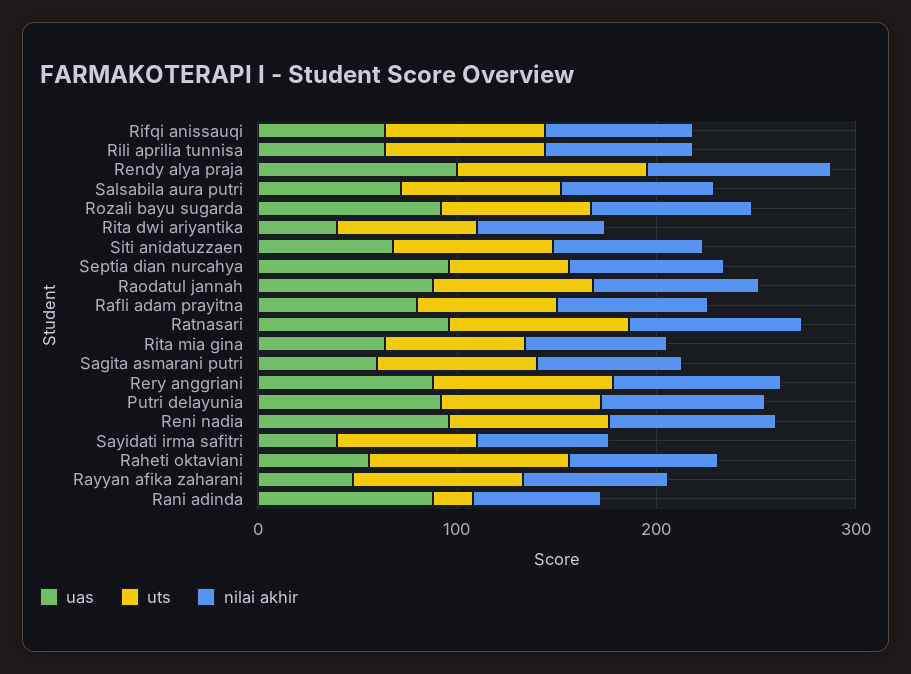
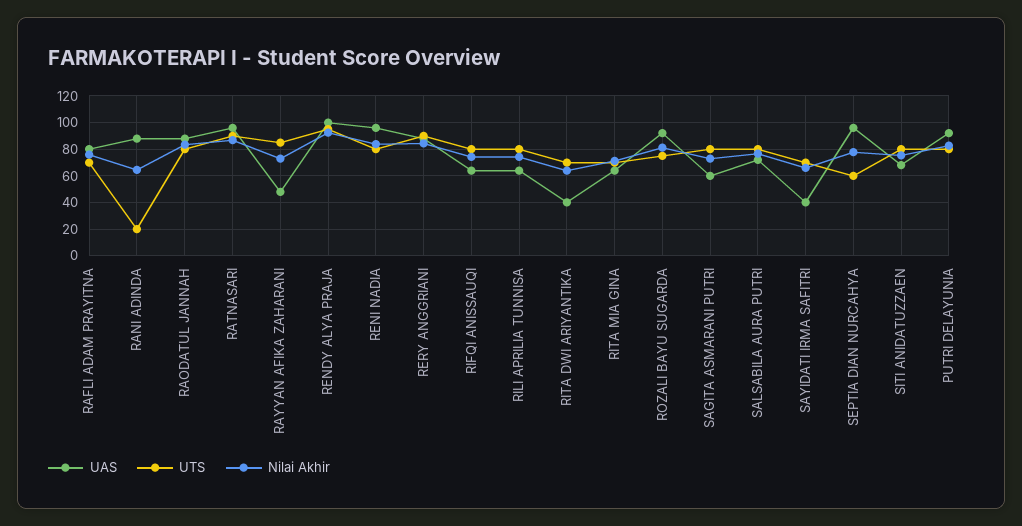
uas, Raheti oktaviani: 60 -> none
uts, Raheti oktaviani: 100 -> none
nilai akhir, Raheti oktaviani: 80 -> none

